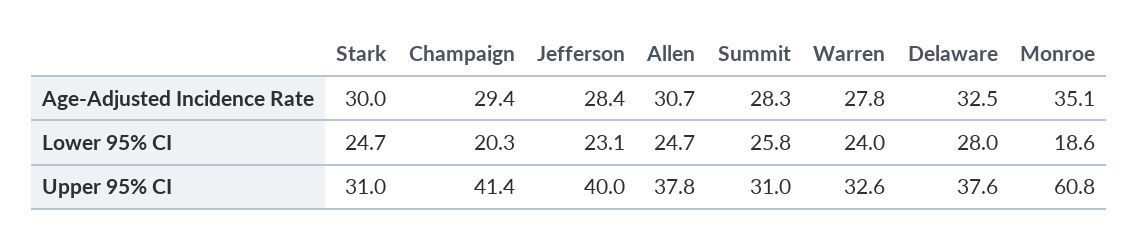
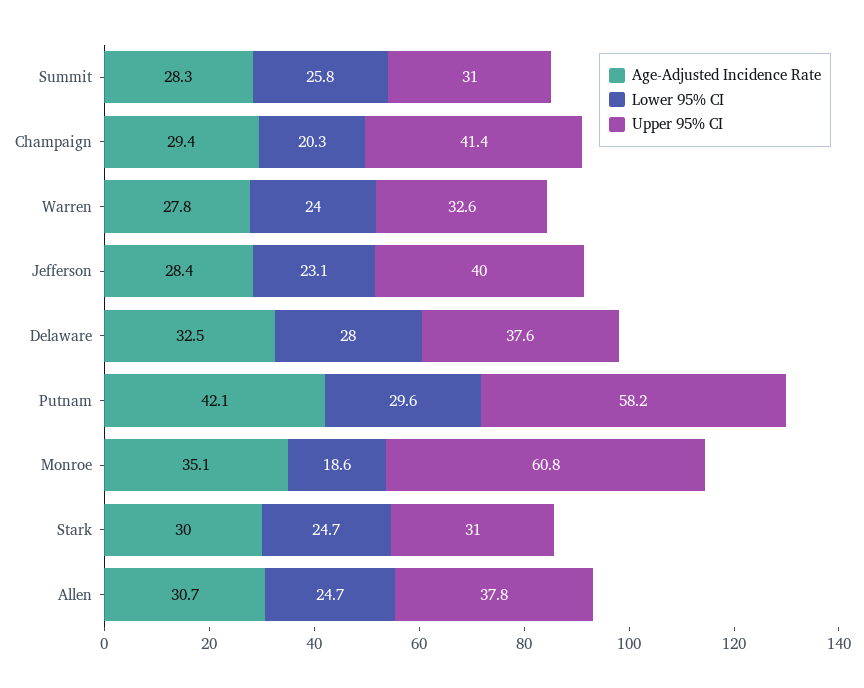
Age-Adjusted Incidence Rate, Putnam: none -> 42.1
Lower 95% CI, Putnam: none -> 29.6
Upper 95% CI, Putnam: none -> 58.2

